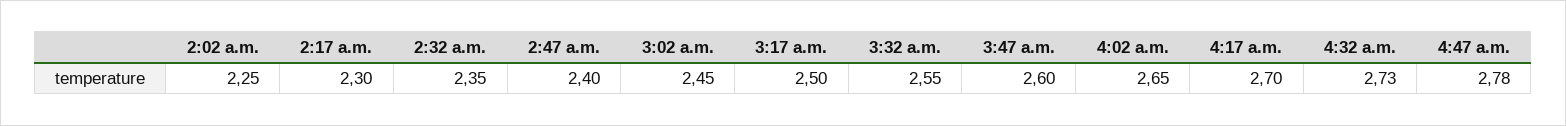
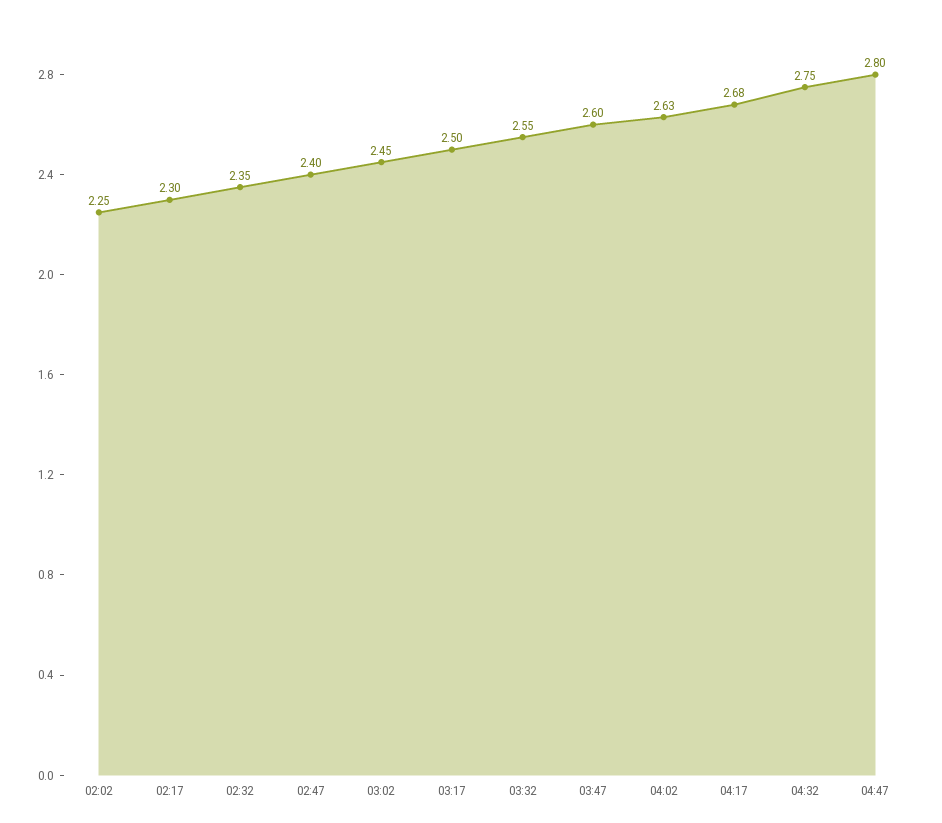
4:02 a.m.: 2.65 -> 2.63
4:17 a.m.: 2.7 -> 2.68
4:32 a.m.: 2.73 -> 2.75
4:47 a.m.: 2.78 -> 2.8

